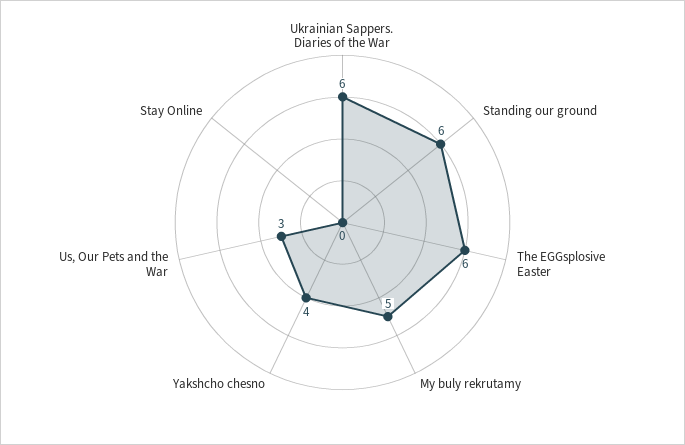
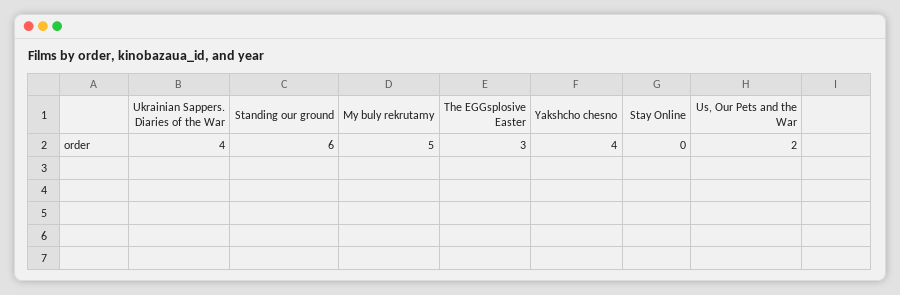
Ukrainian Sappers. Diaries of the War: 6 -> 4
The EGGsplosive Easter: 6 -> 3
Us, Our Pets and the War: 3 -> 2

